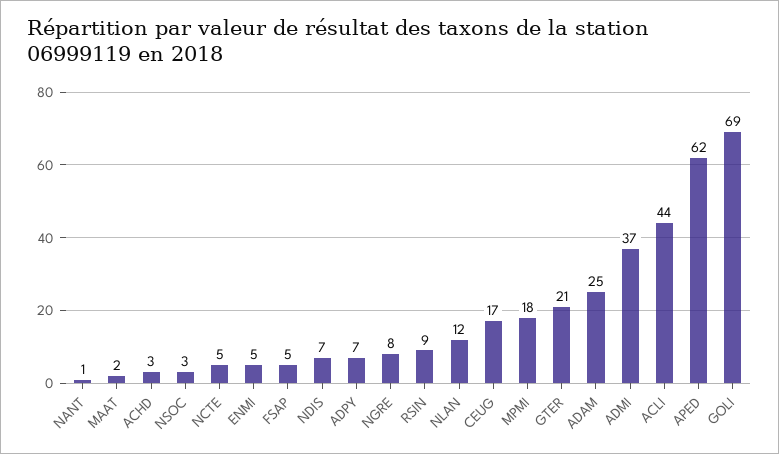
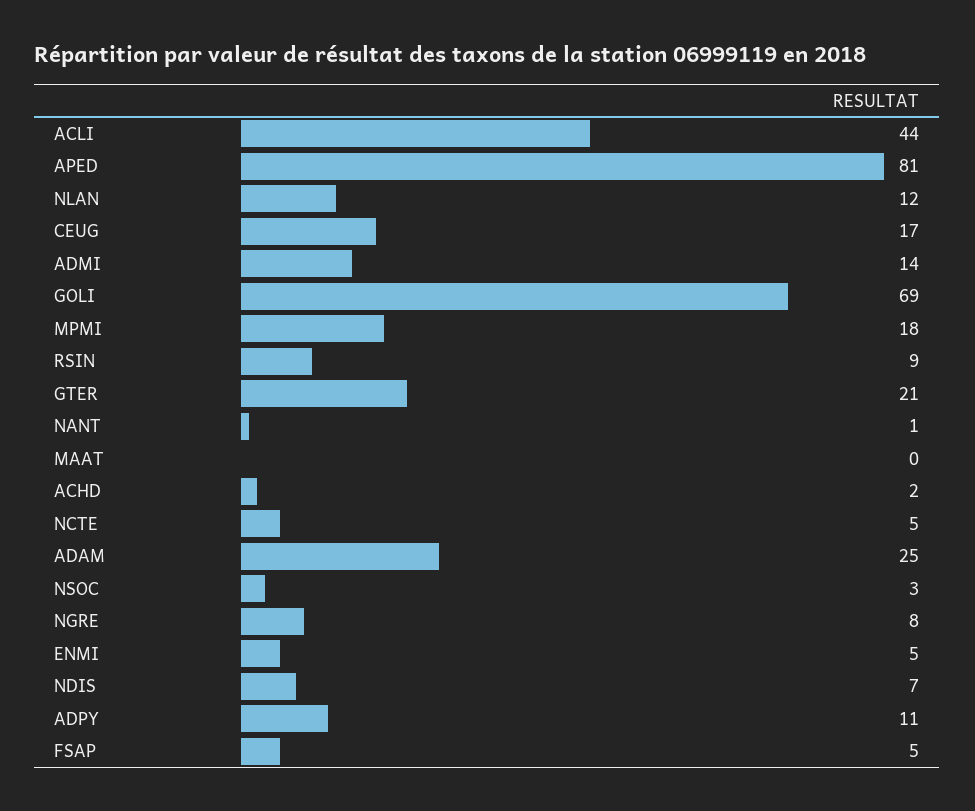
MAAT: 2 -> 0
ACHD: 3 -> 2
ADPY: 7 -> 11
ADMI: 37 -> 14
APED: 62 -> 81

